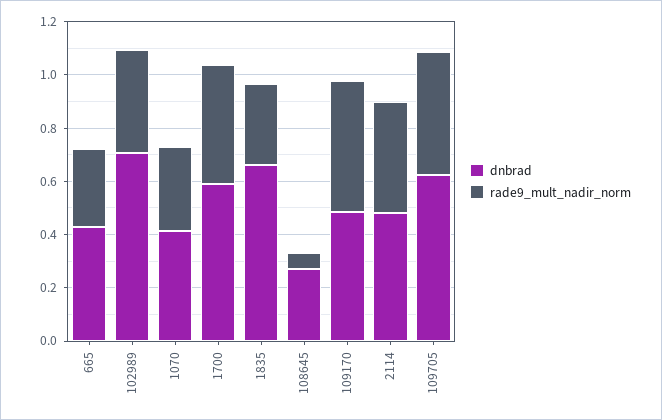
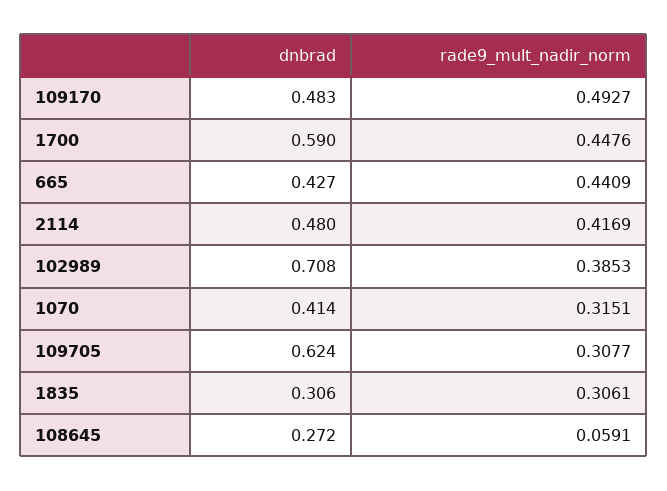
rade9_mult_nadir_norm, 665: 0.3 -> 0.4409
dnbrad, 1835: 0.65 -> 0.306
rade9_mult_nadir_norm, 109705: 0.45 -> 0.3077

